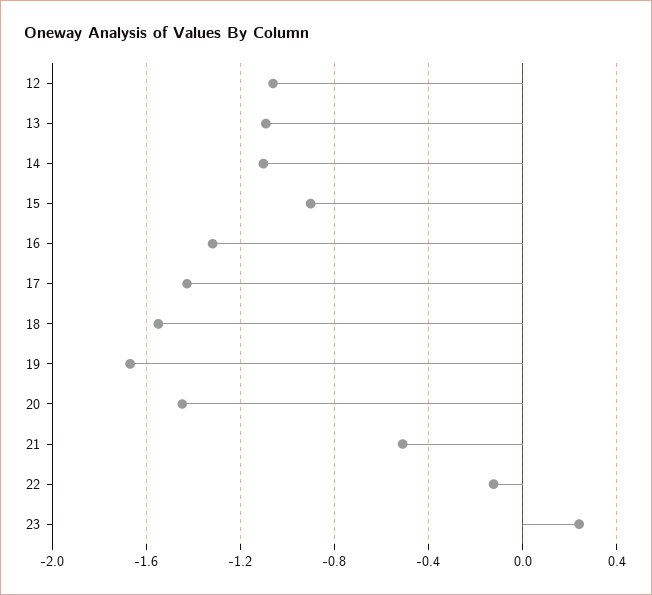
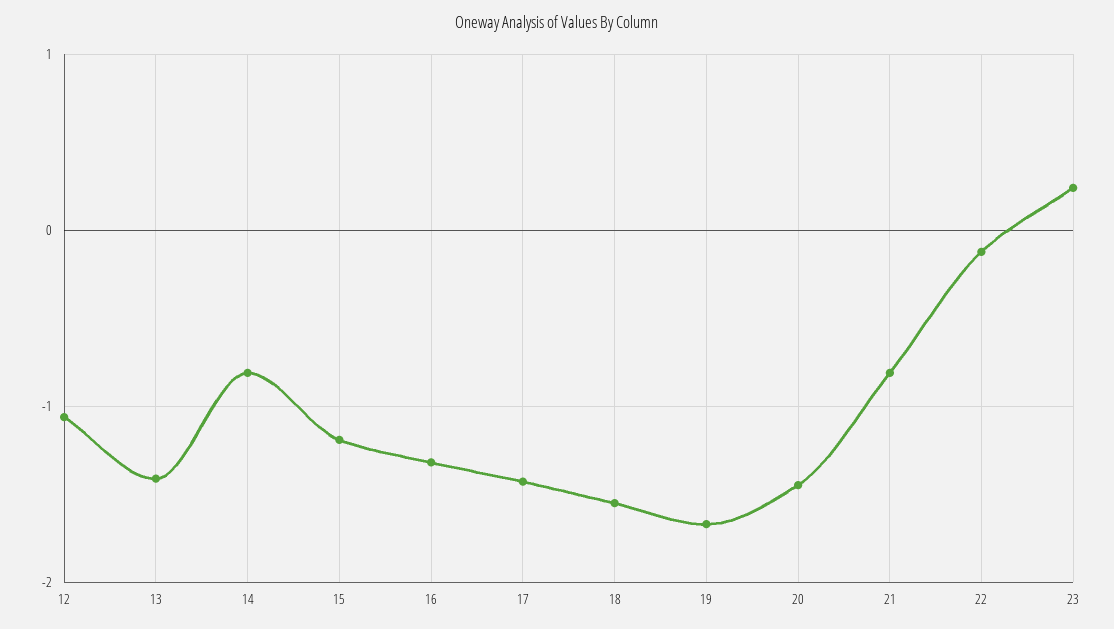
13: -1.1 -> -1.4
14: -1.1 -> -0.8
15: -0.9 -> -1.2
21: -0.5 -> -0.8

